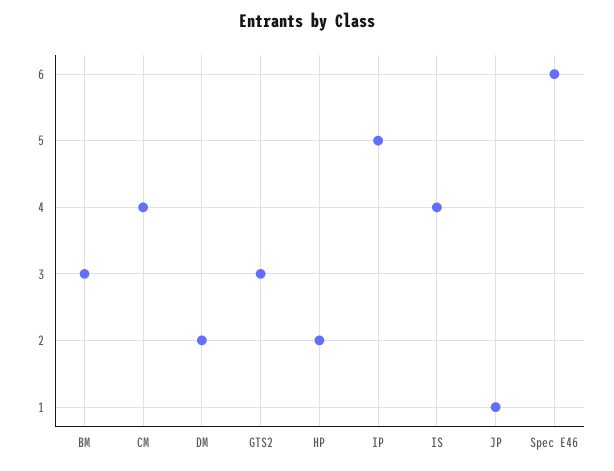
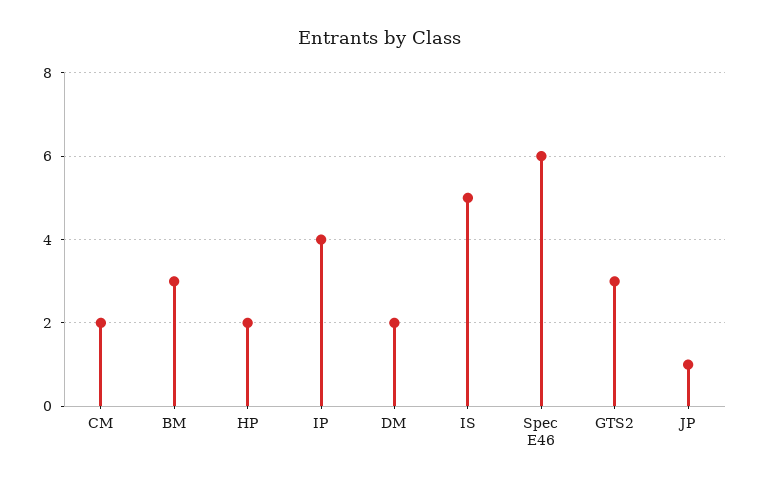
CM: 4 -> 2
IP: 5 -> 4
IS: 4 -> 5

